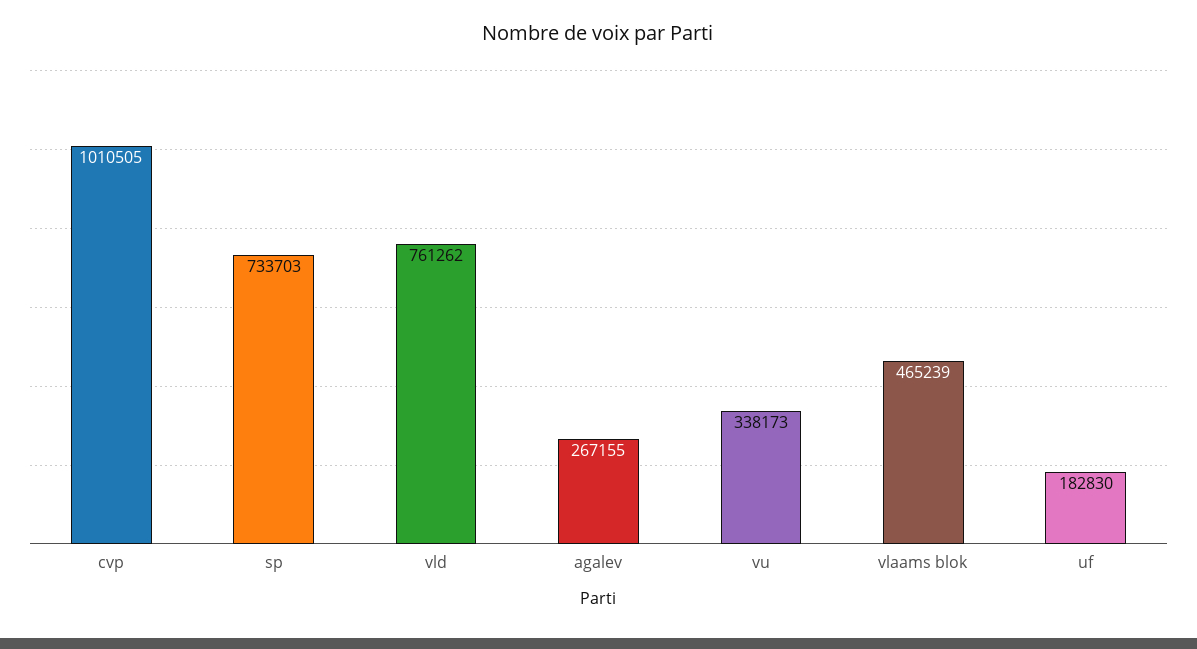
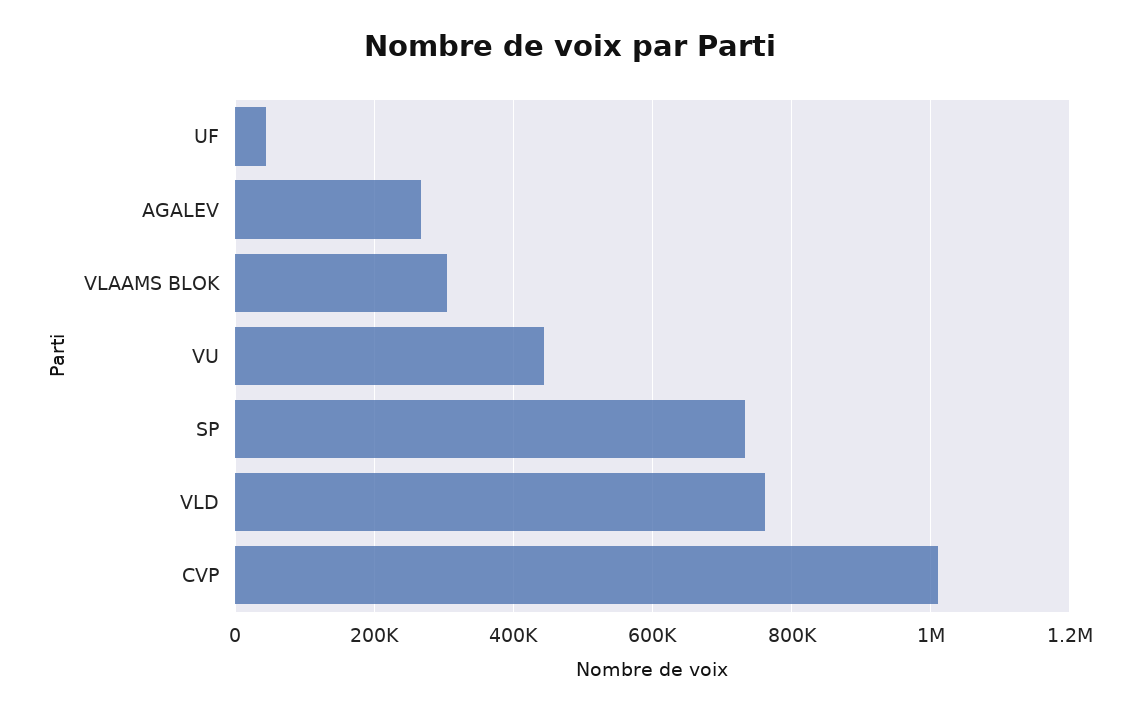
vu: 338173 -> 440000
vlaams blok: 465239 -> 300000
uf: 182830 -> 40000

